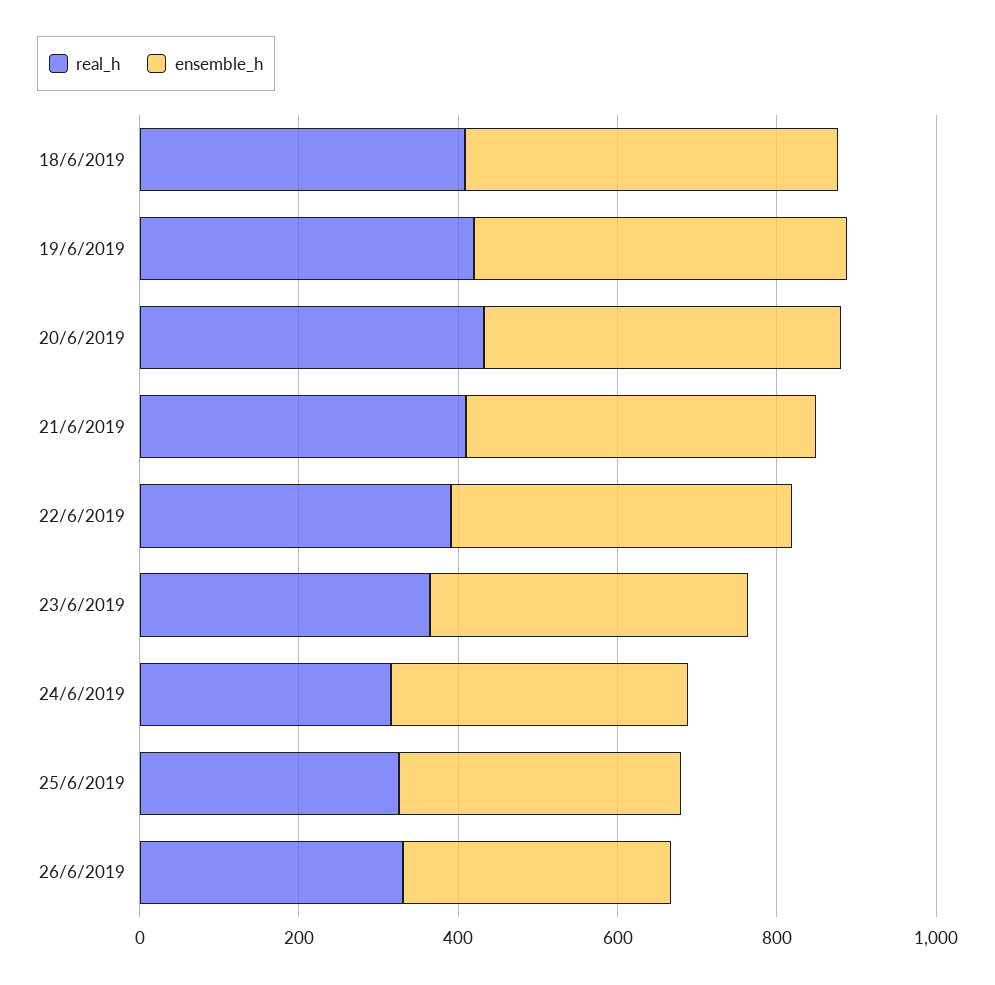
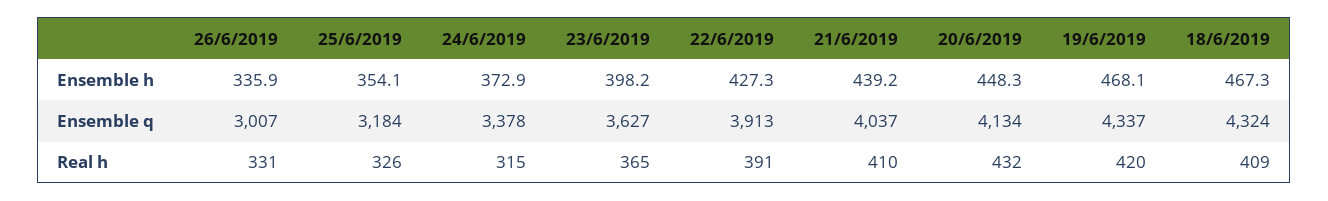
Ensemble q, 26/6/2019: none -> 3007
Ensemble q, 25/6/2019: none -> 3184
Ensemble q, 24/6/2019: none -> 3378
Ensemble q, 23/6/2019: none -> 3627
Ensemble q, 22/6/2019: none -> 3913
Ensemble q, 21/6/2019: none -> 4037
Ensemble q, 20/6/2019: none -> 4134
Ensemble q, 19/6/2019: none -> 4337
Ensemble q, 18/6/2019: none -> 4324

